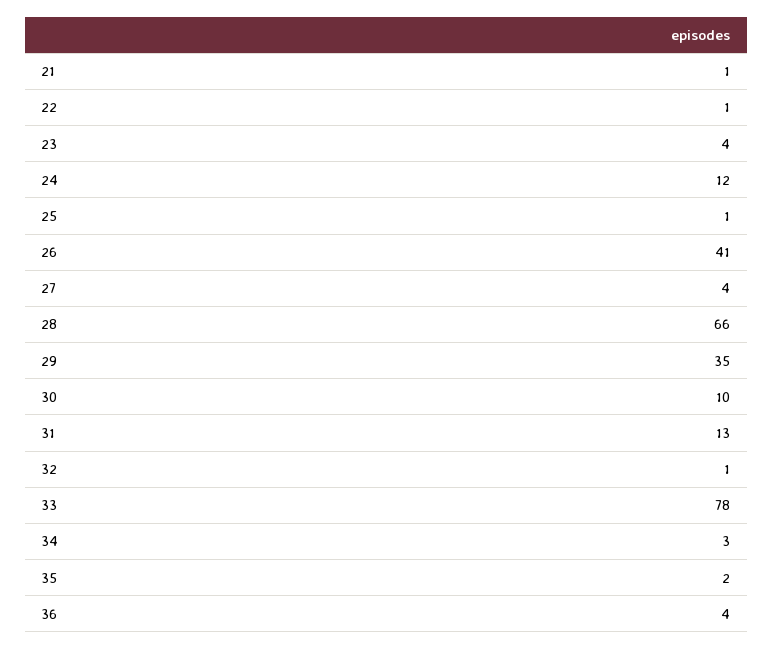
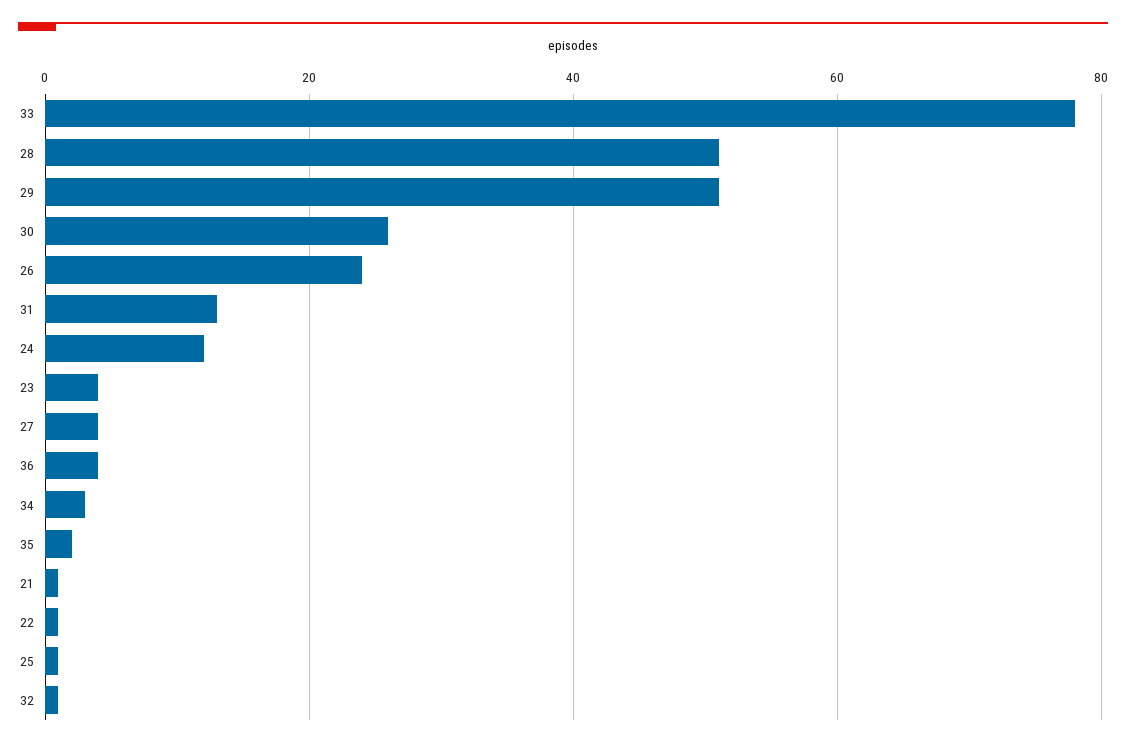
26: 41 -> 25
28: 66 -> 50
29: 35 -> 50
30: 10 -> 25

